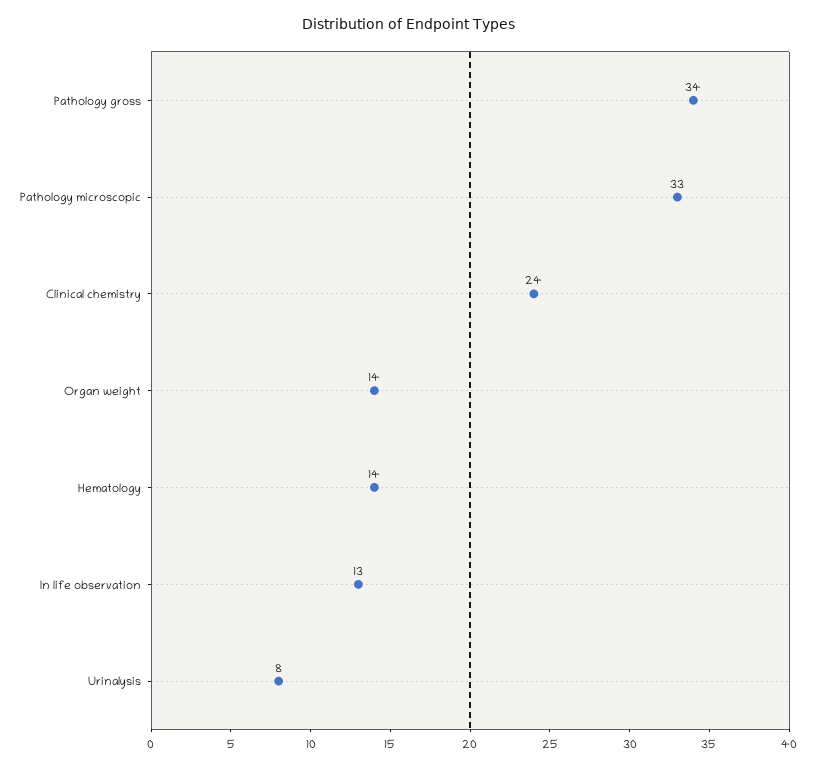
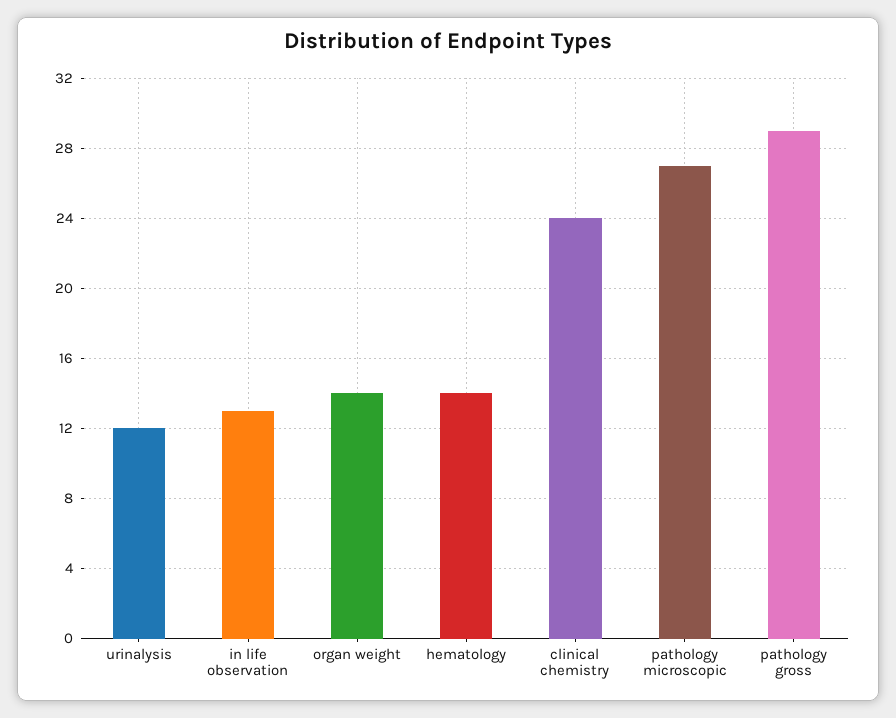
Pathology gross: 34 -> 29
Pathology microscopic: 33 -> 27
Urinalysis: 8 -> 12

